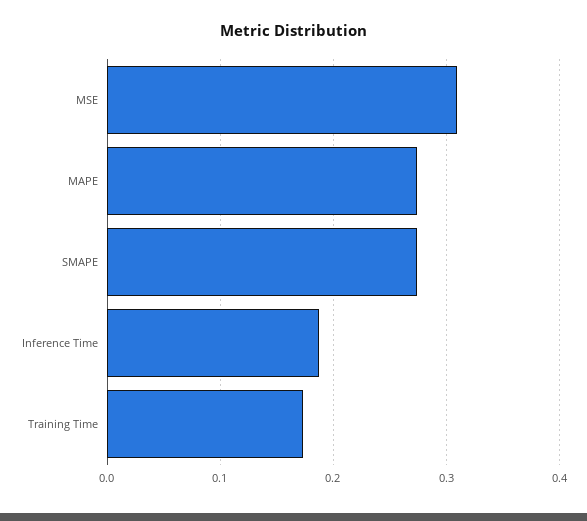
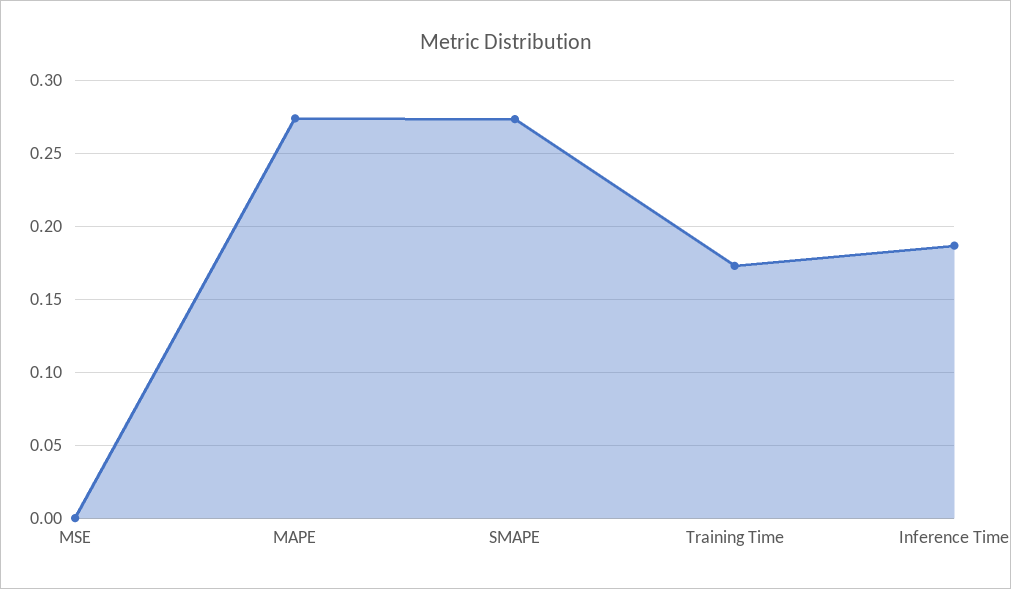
MSE: 0.31 -> 0

